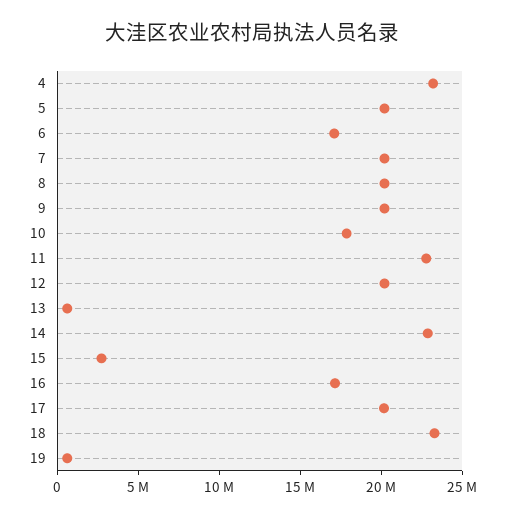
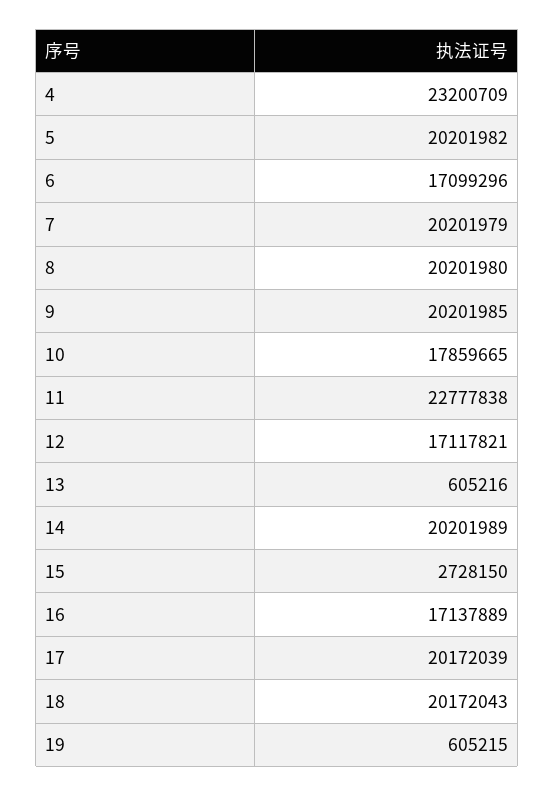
12: 20000000 -> 17117821
14: 23000000 -> 20201989
18: 23000000 -> 20172043

